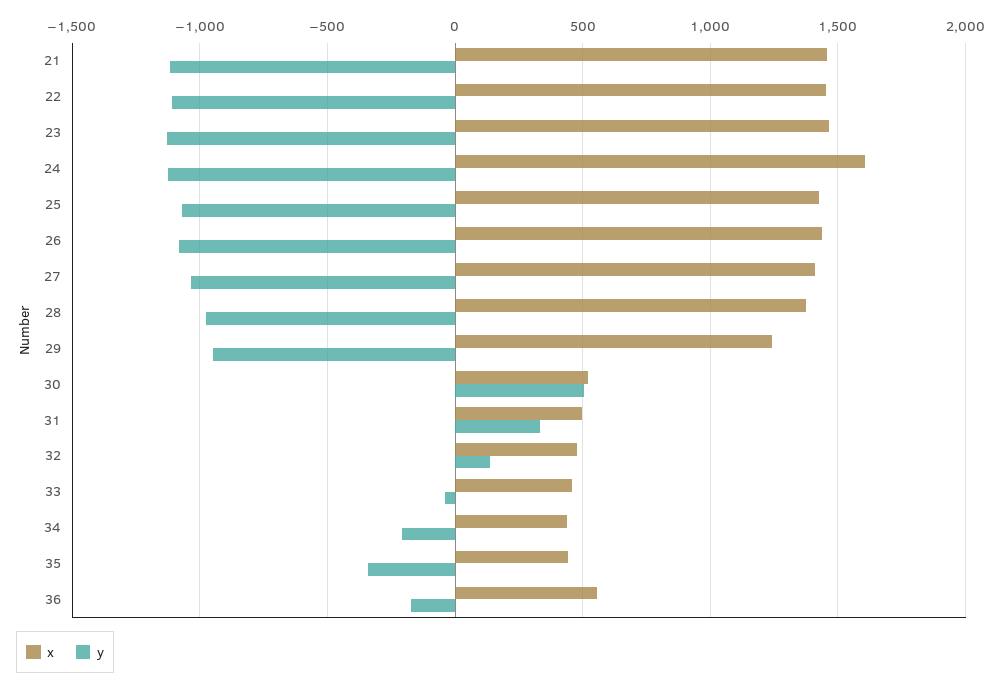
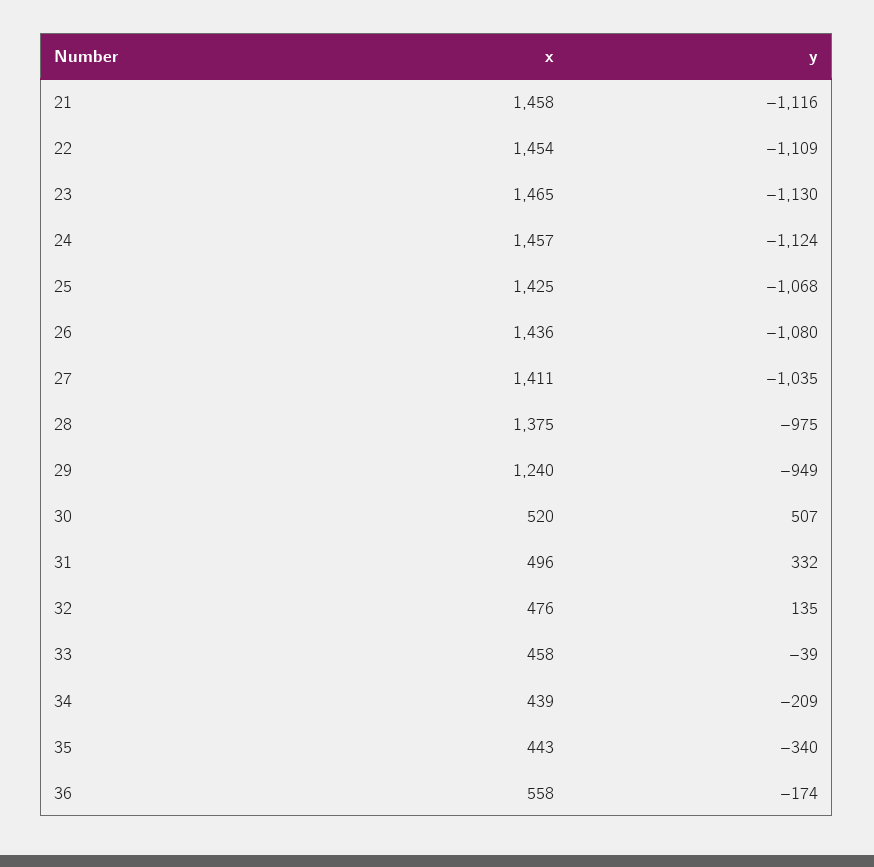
x, 24: 1600 -> 1457

